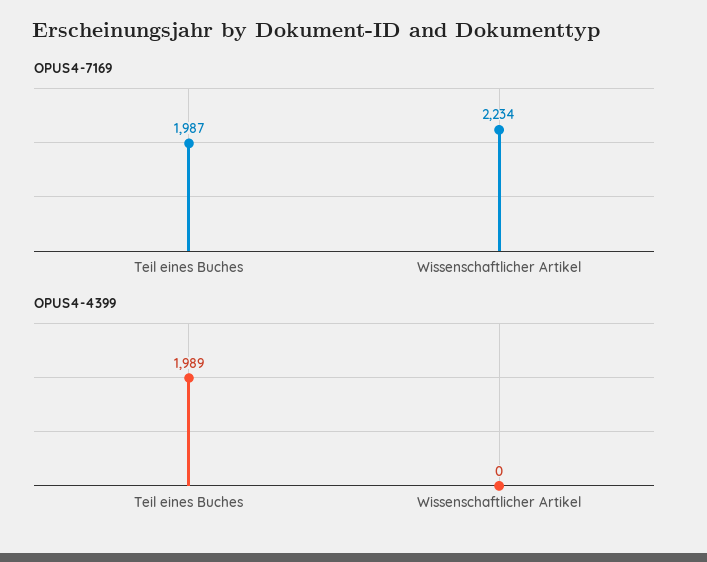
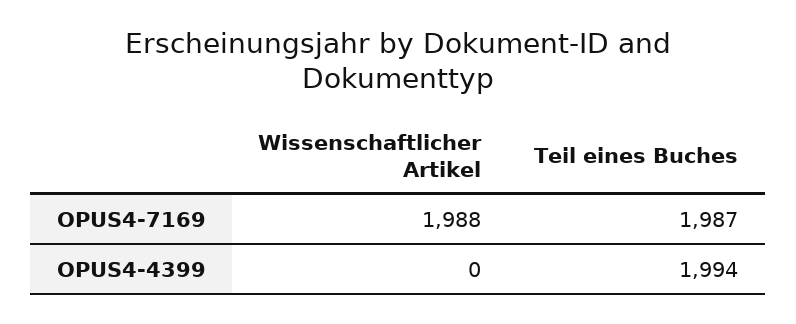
OPUS4-7169, Wissenschaftlicher Artikel: 2234 -> 1988
OPUS4-4399, Teil eines Buches: 1989 -> 1994

